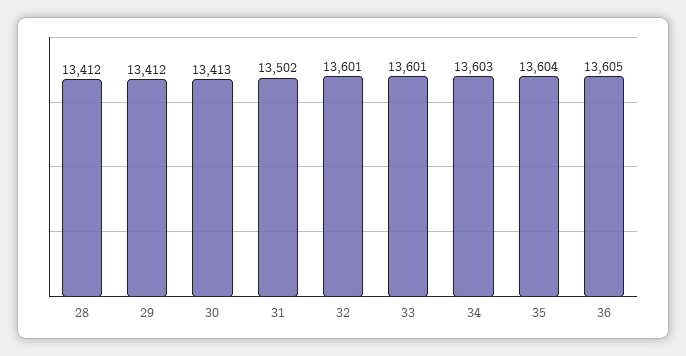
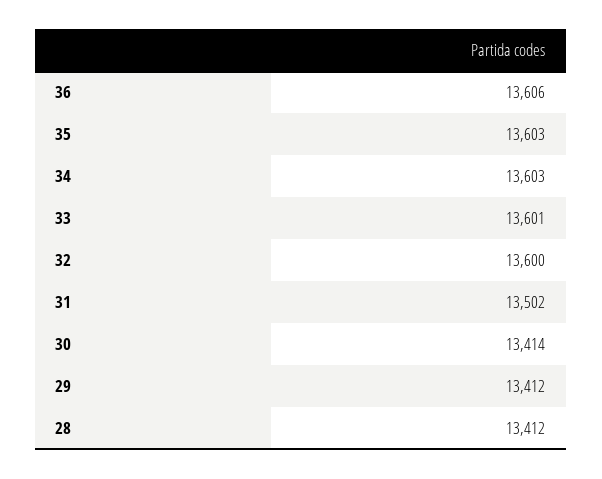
30: 13413 -> 13414
32: 13601 -> 13600
35: 13604 -> 13603
36: 13605 -> 13606

